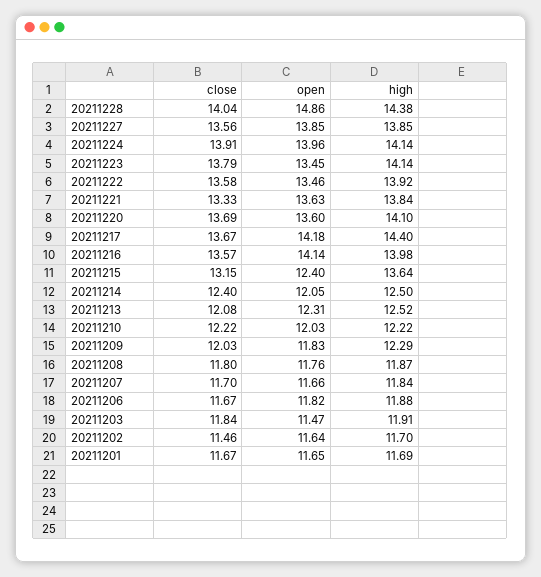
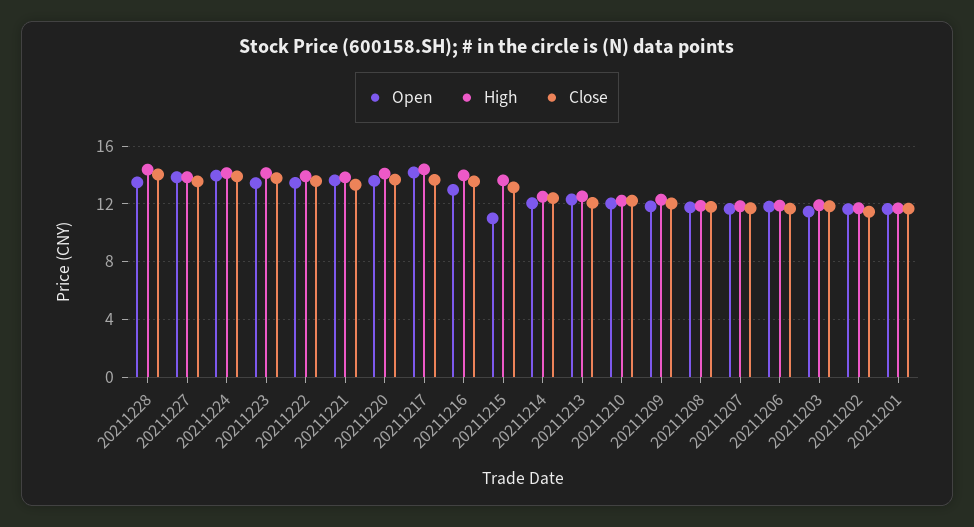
open, 20211228: 14.86 -> 13.5
open, 20211216: 14.14 -> 13
open, 20211215: 12.4 -> 11

